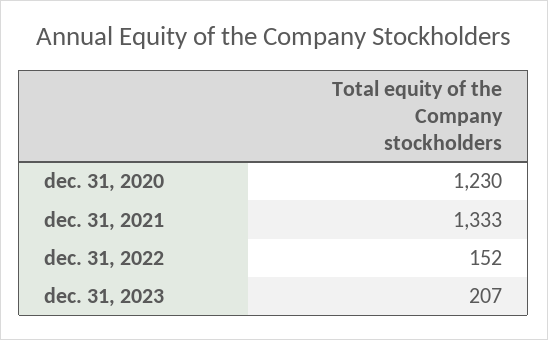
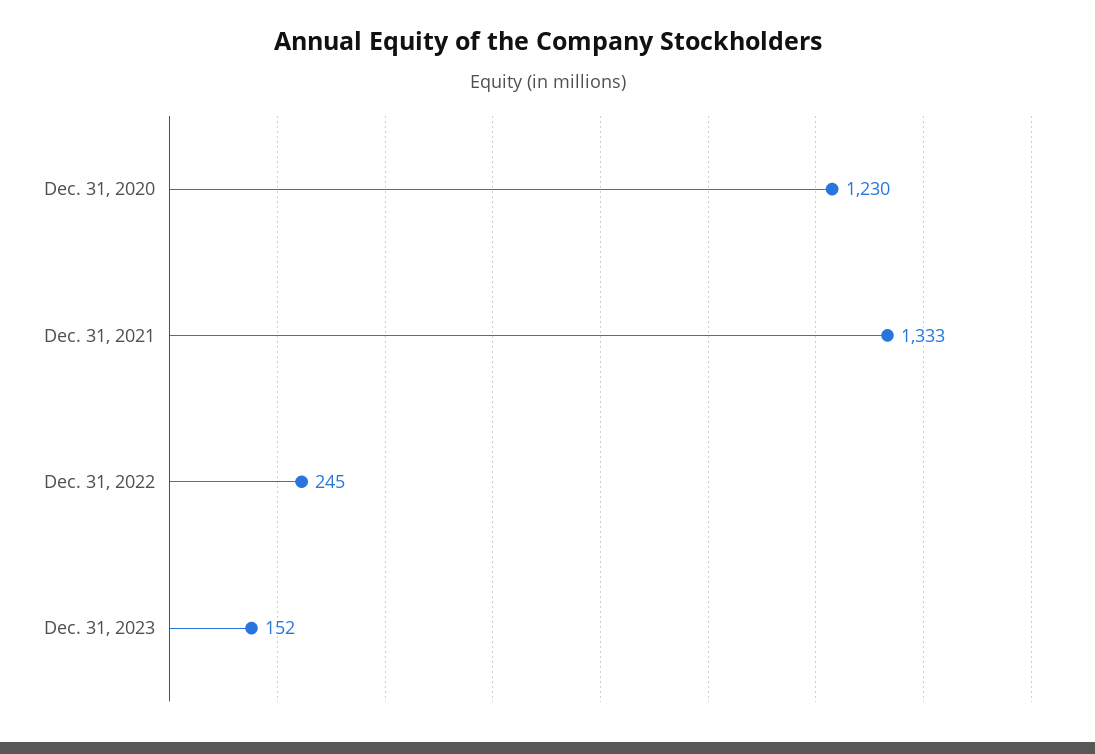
dec. 31, 2022: 152 -> 245
dec. 31, 2023: 207 -> 152

